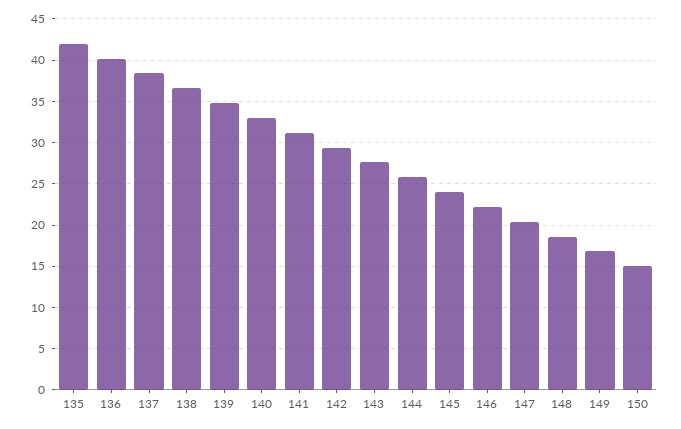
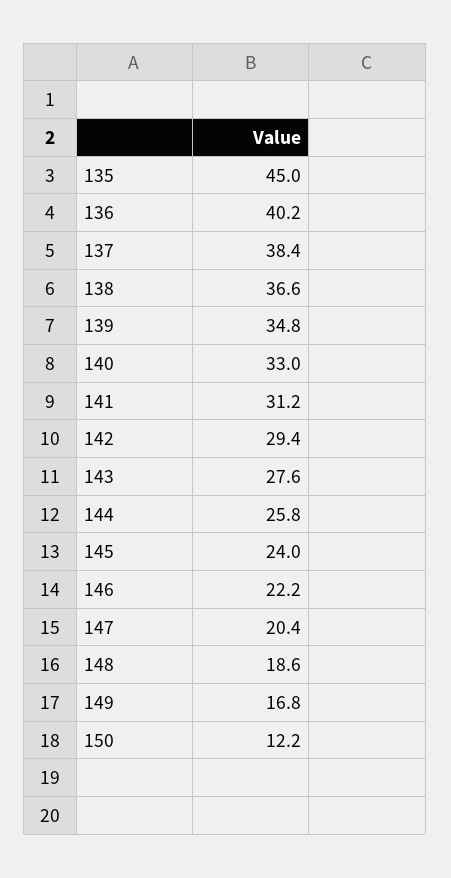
135: 42 -> 45
150: 15 -> 12.2

